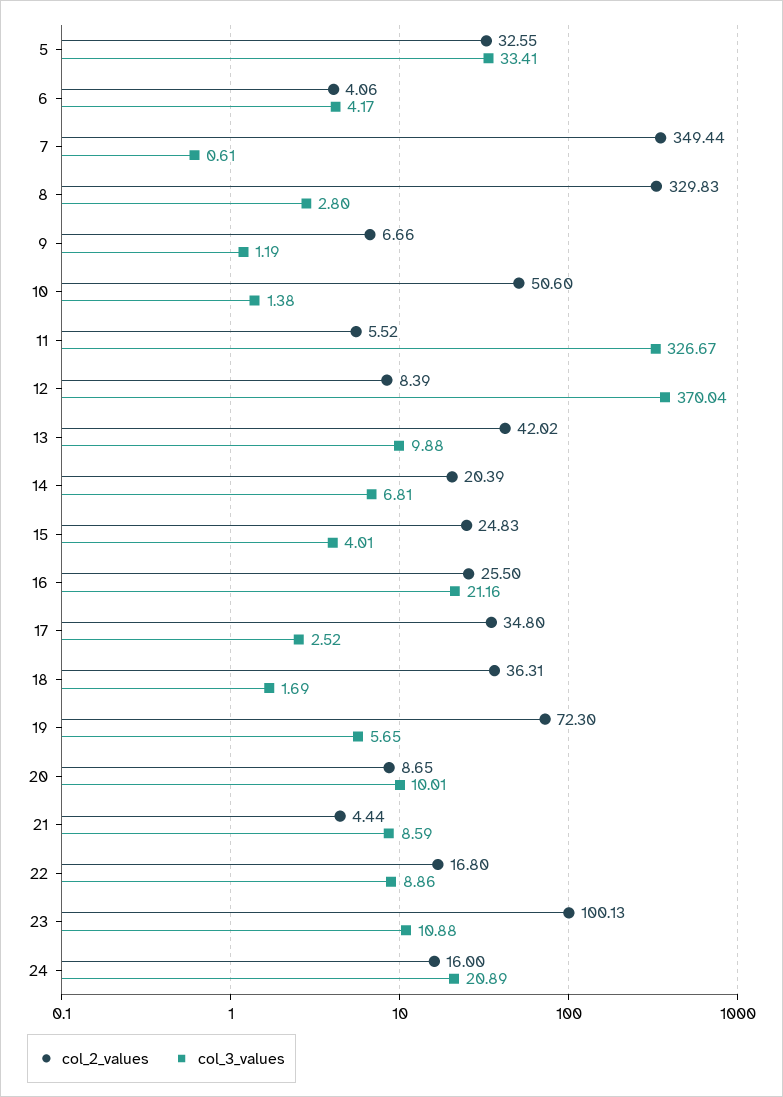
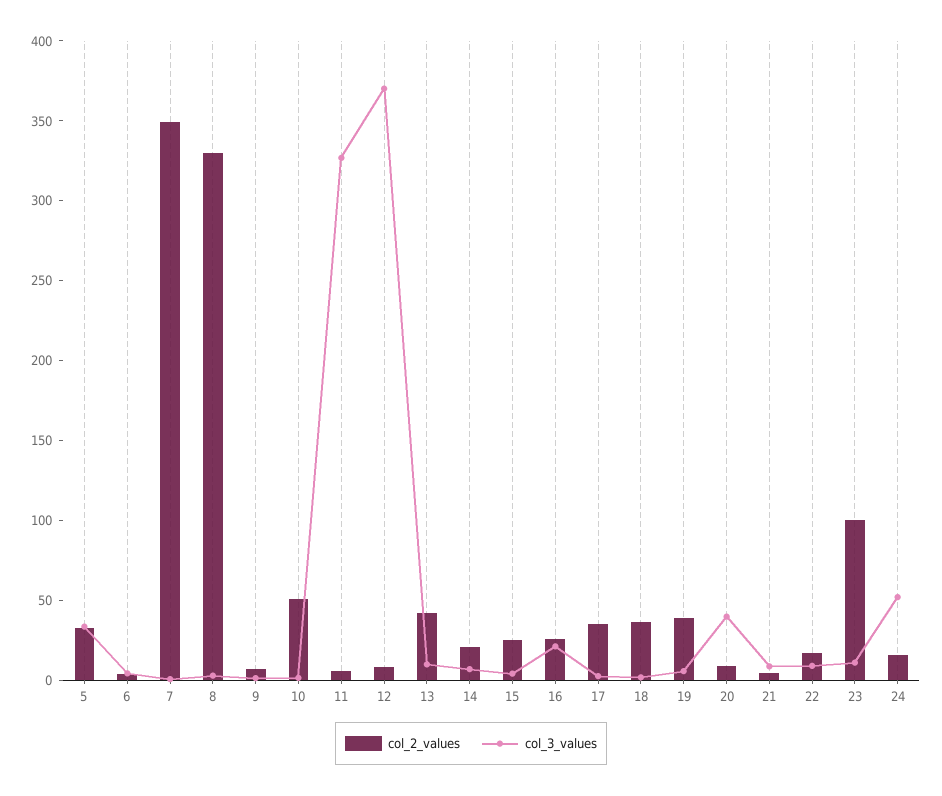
col_2_values, 19: 72.3 -> 40
col_3_values, 20: 10.01 -> 40
col_3_values, 24: 20.89 -> 50

